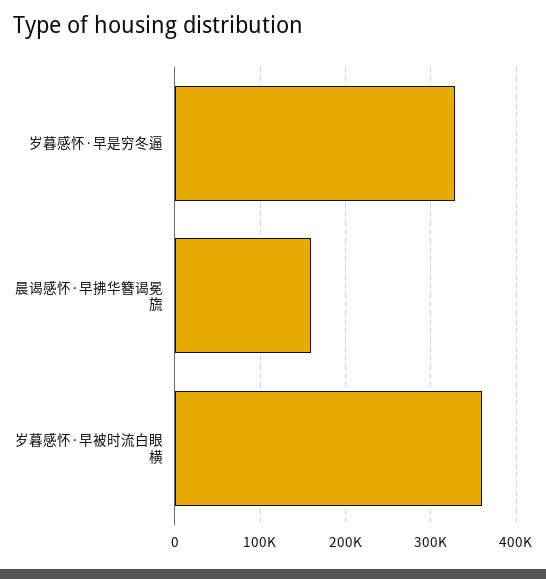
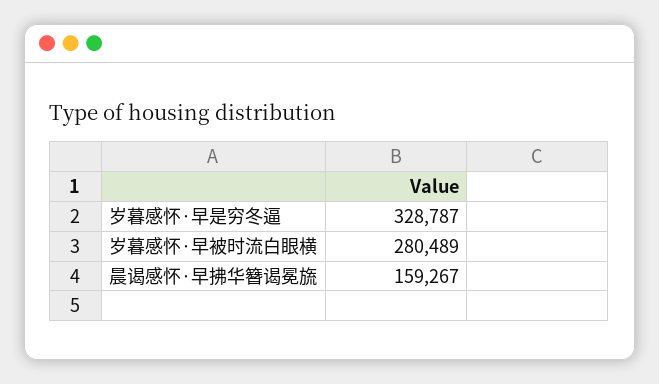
岁暮感怀·早被时流白眼横: 360000 -> 280489

